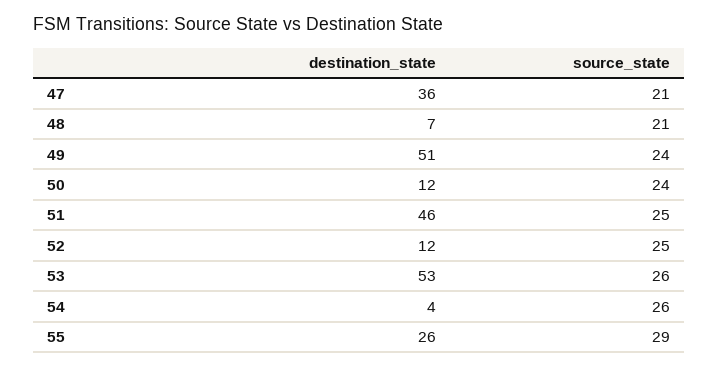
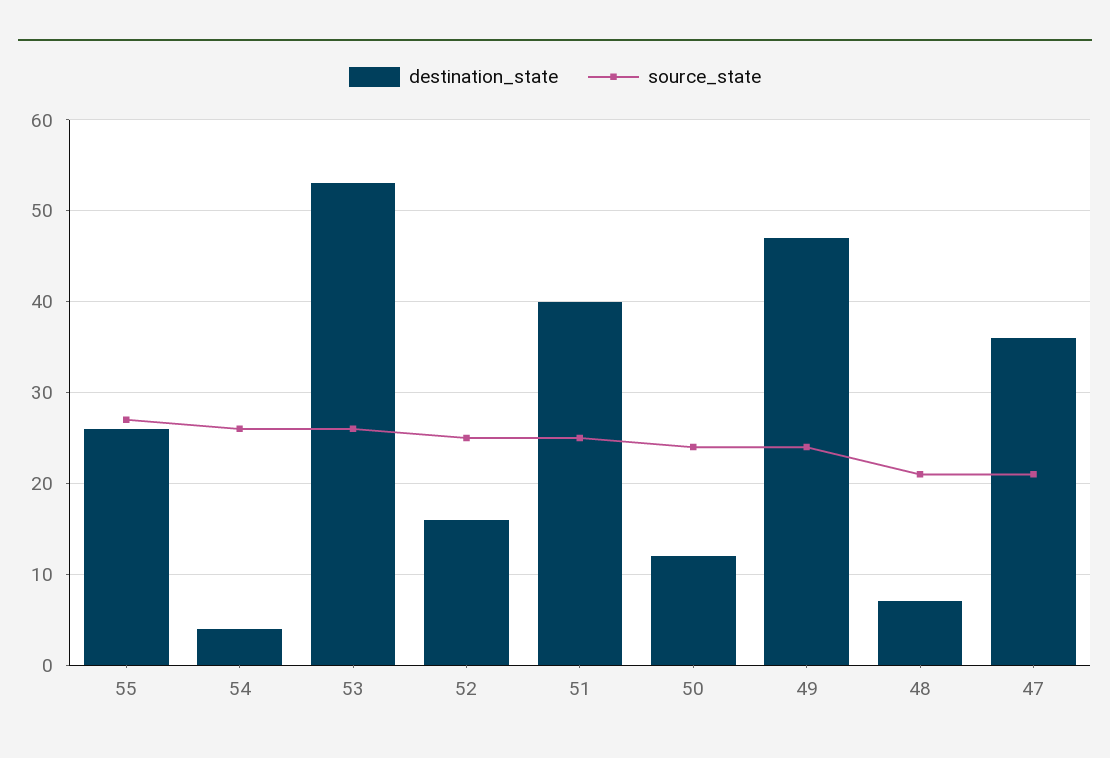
destination_state, 49: 51 -> 47
destination_state, 51: 46 -> 40
destination_state, 52: 12 -> 16
source_state, 55: 29 -> 27

